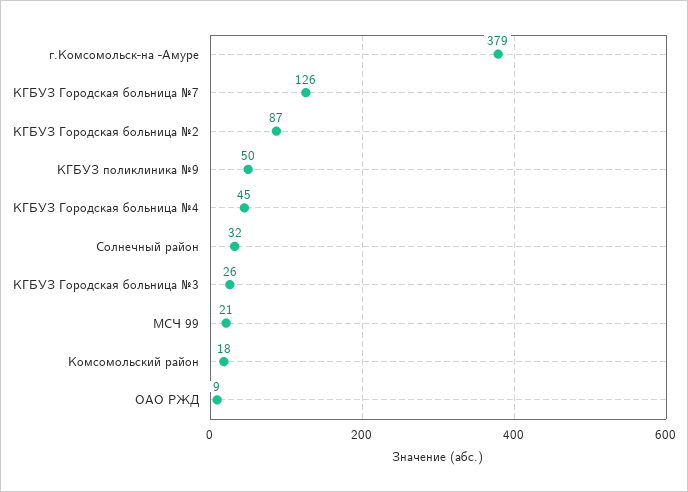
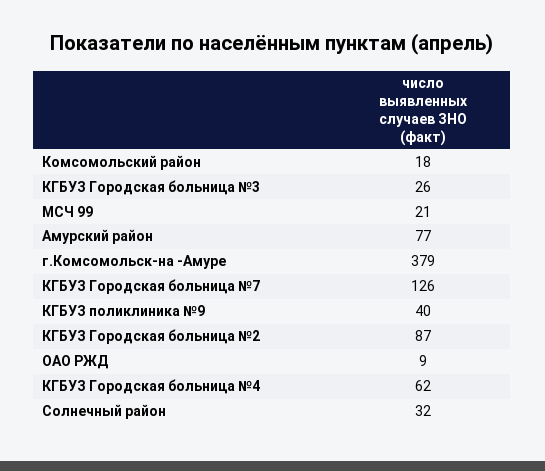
КГБУЗ поликлиника №9: 50 -> 40
КГБУЗ Городская больница №4: 45 -> 62
Амурский район: none -> 77

